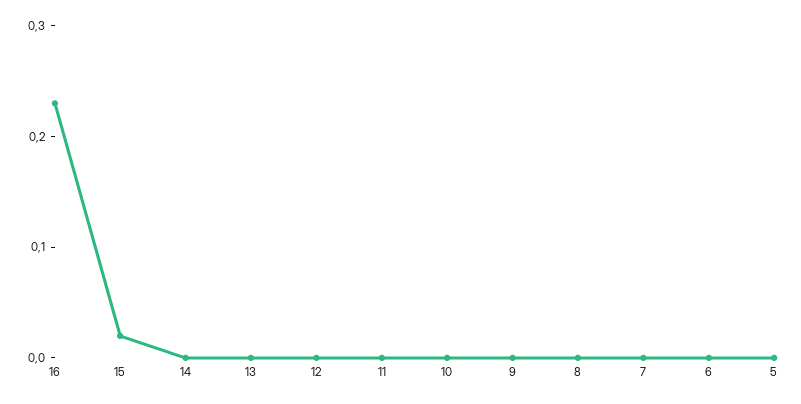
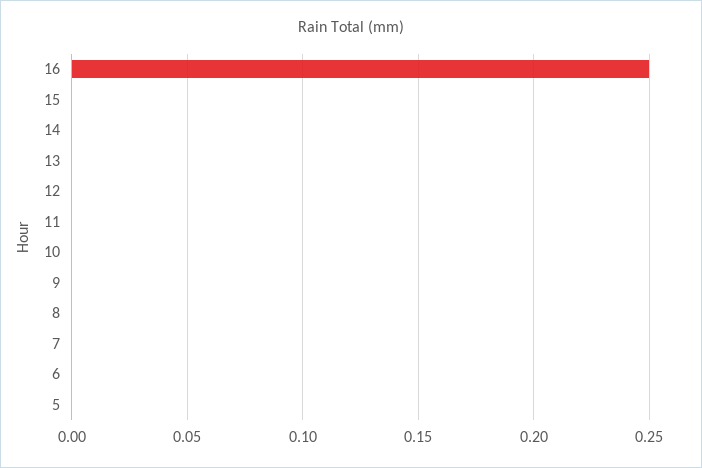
16: 0.23 -> 0.25
15: 0.02 -> 0

